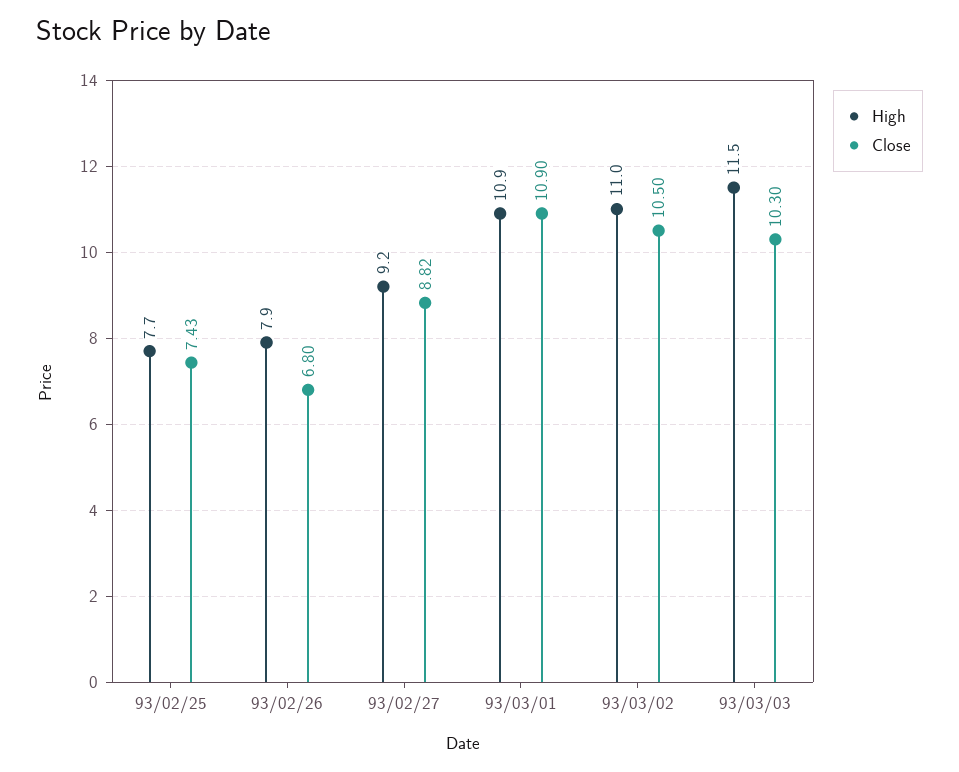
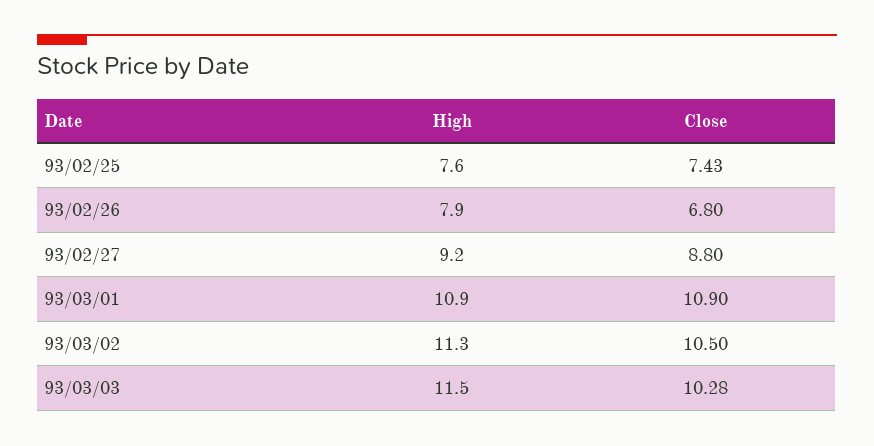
High, 93/02/25: 7.7 -> 7.6
Close, 93/02/27: 8.82 -> 8.8
High, 93/03/02: 11 -> 11.3
Close, 93/03/03: 10.3 -> 10.28

